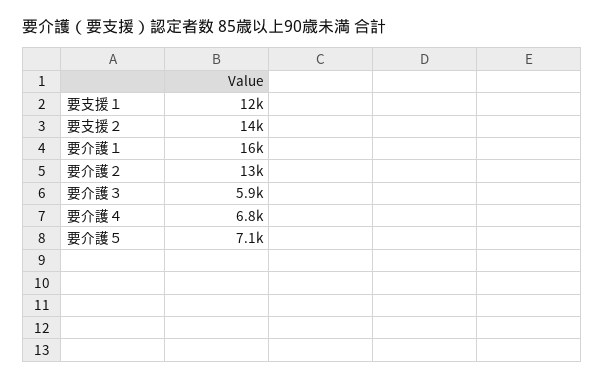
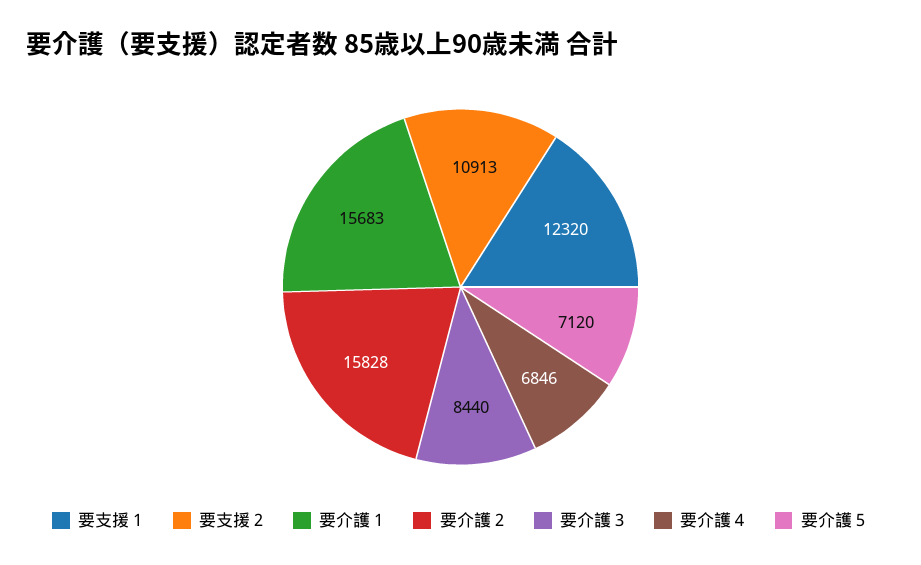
要支援２: 14000 -> 10913
要介護２: 13000 -> 15828
要介護３: 5900 -> 8440

